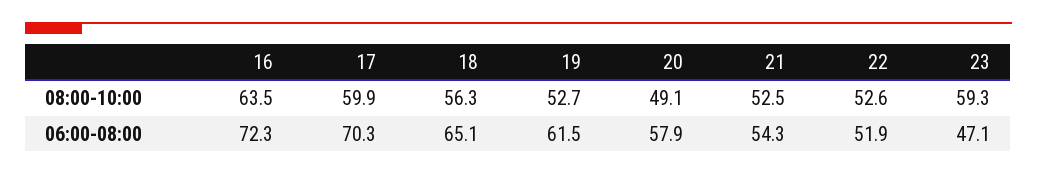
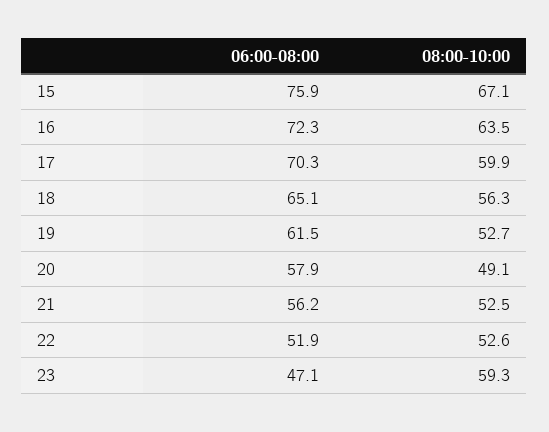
21, 06:00-08:00: 54.3 -> 56.2
15, 06:00-08:00: none -> 75.9
15, 08:00-10:00: none -> 67.1

